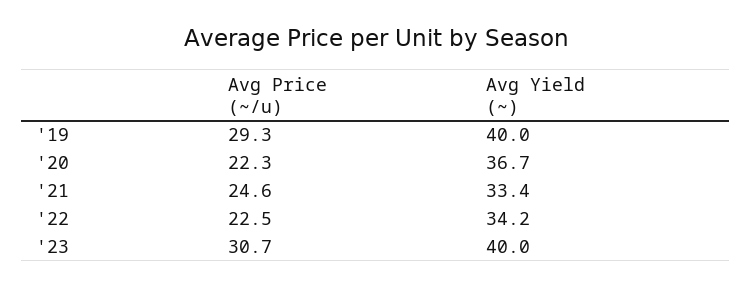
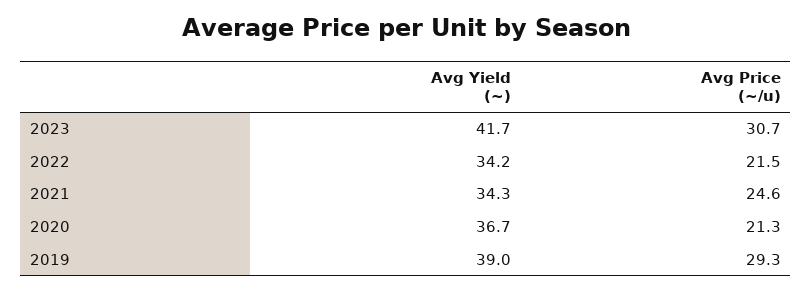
Avg Yield (~), '19: 40 -> 39
Avg Price (~/u), '20: 22.3 -> 21.3
Avg Yield (~), '21: 33.4 -> 34.3
Avg Price (~/u), '22: 22.5 -> 21.5
Avg Yield (~), '23: 40 -> 41.7

